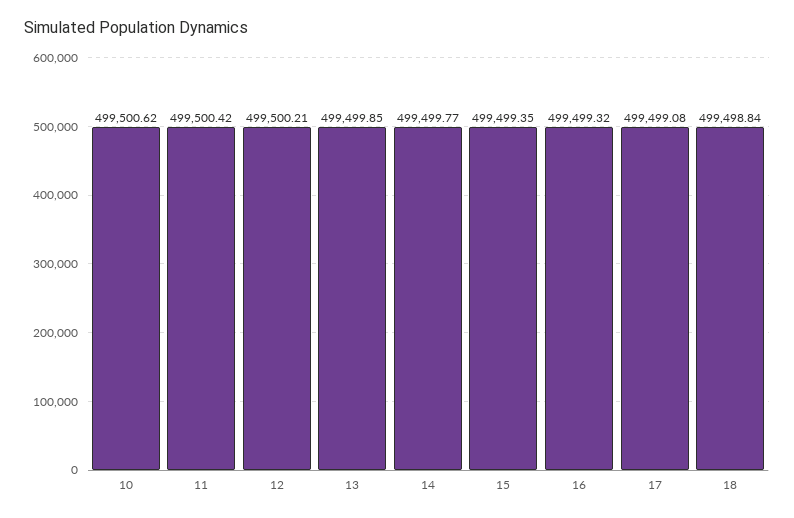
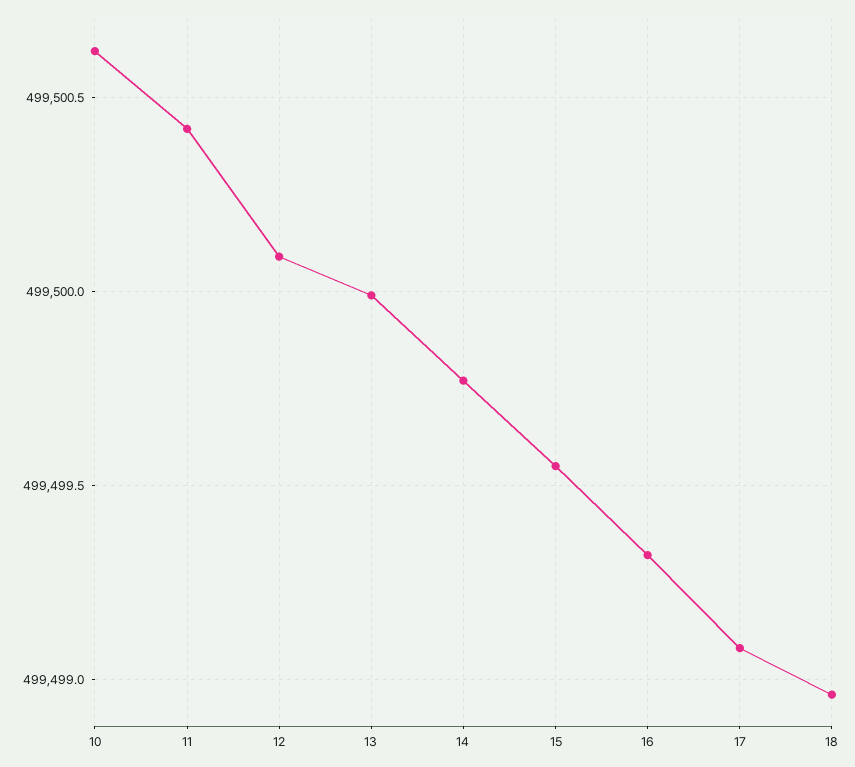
12: 499500.21 -> 499500.1
13: 499499.85 -> 499500
15: 499499.35 -> 499499.55
18: 499498.84 -> 499498.95

